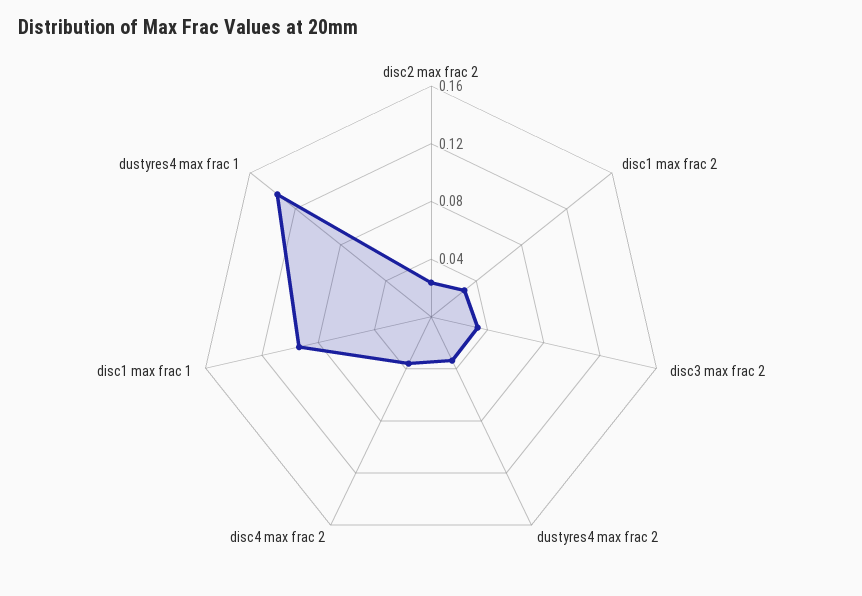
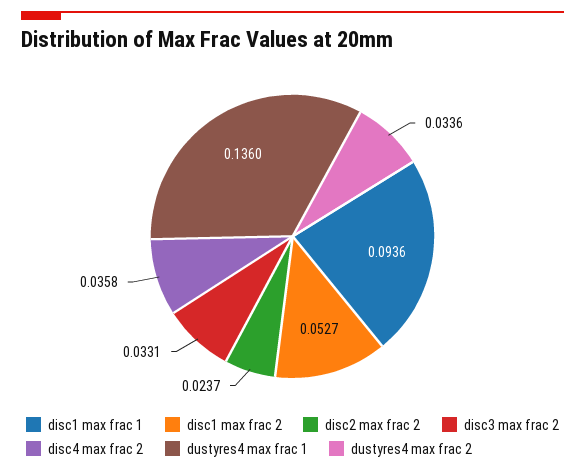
disc1 max frac 2: 0.03 -> 0.0527

